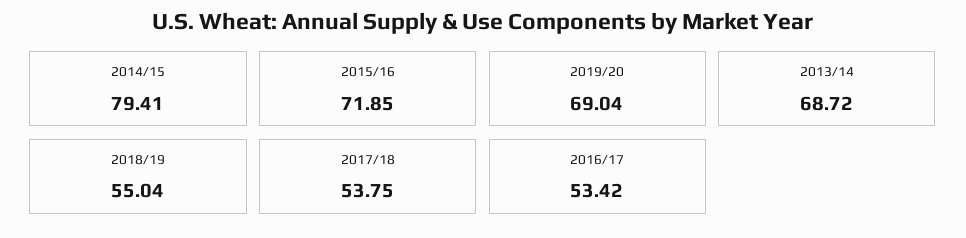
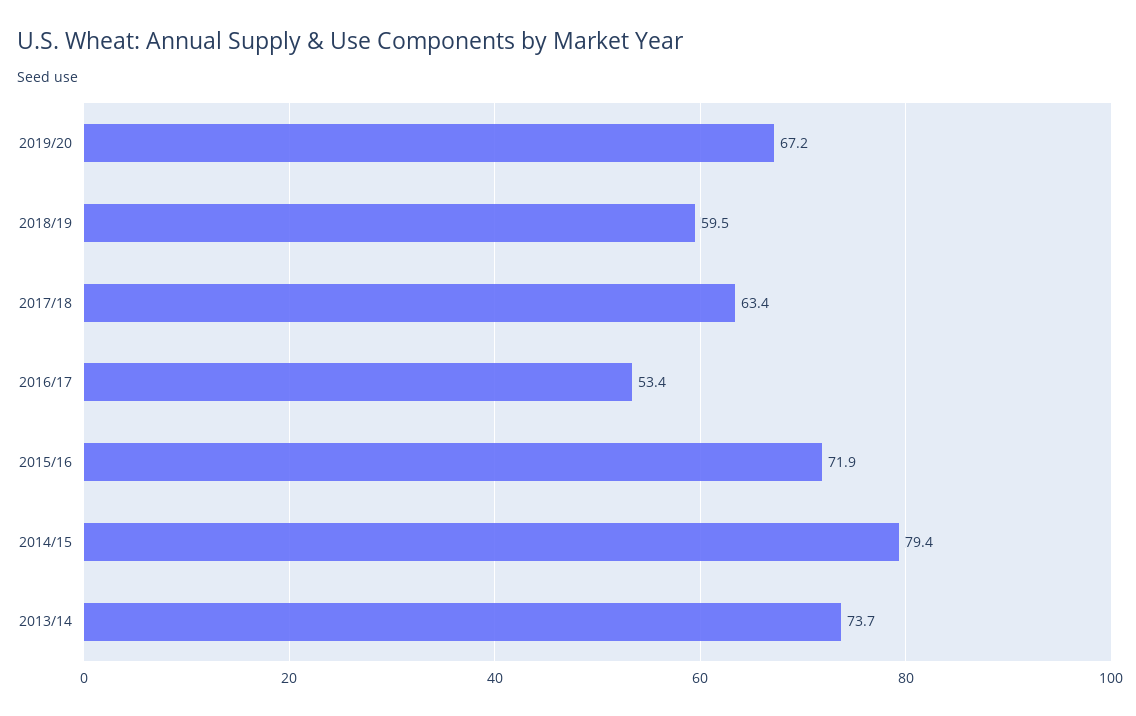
2019/20: 69.04 -> 67.2
2013/14: 68.72 -> 73.7
2018/19: 55.04 -> 59.5
2017/18: 53.75 -> 63.4

